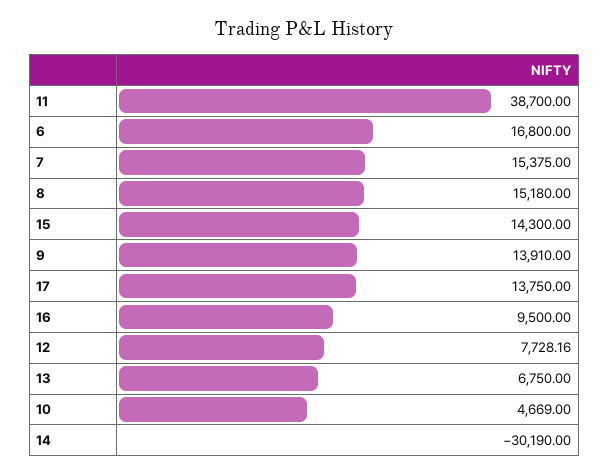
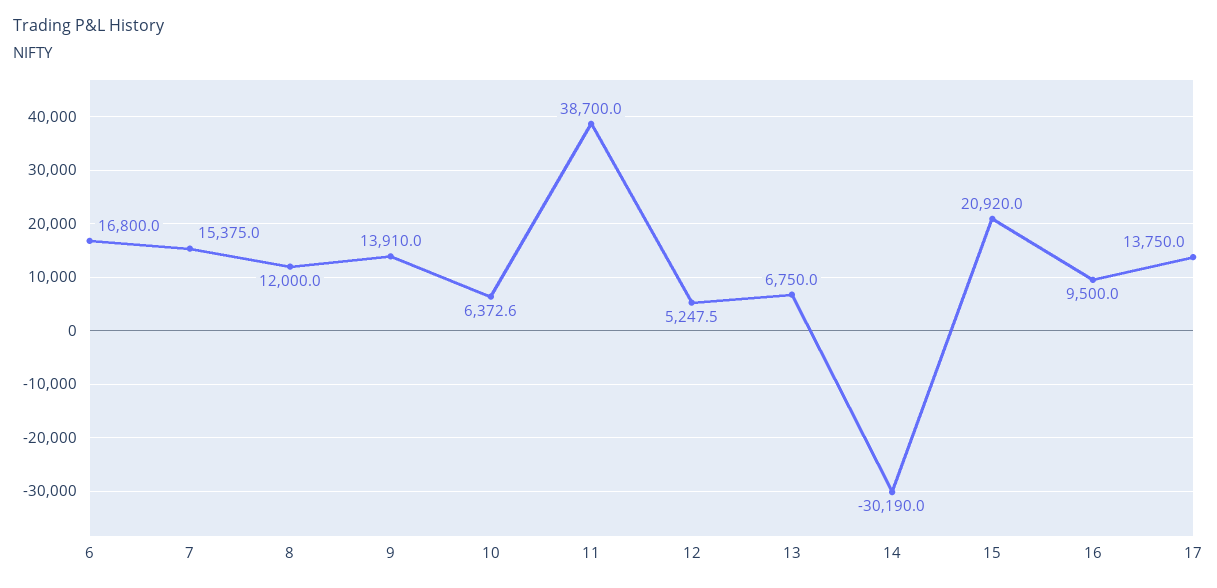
8: 15180 -> 12000
15: 14300 -> 20920
12: 7728.16 -> 5247.5
10: 4669 -> 6372.6

